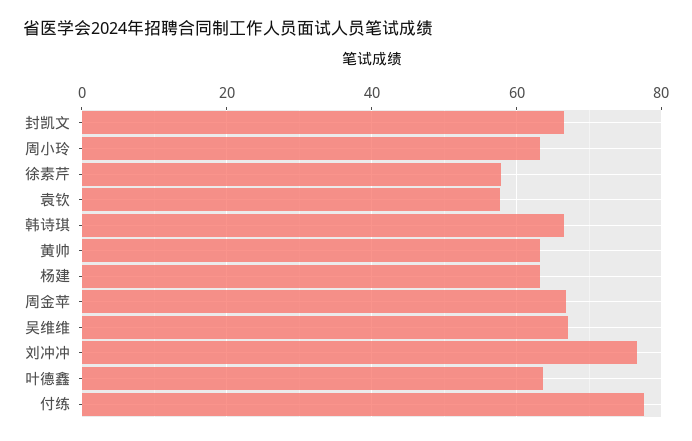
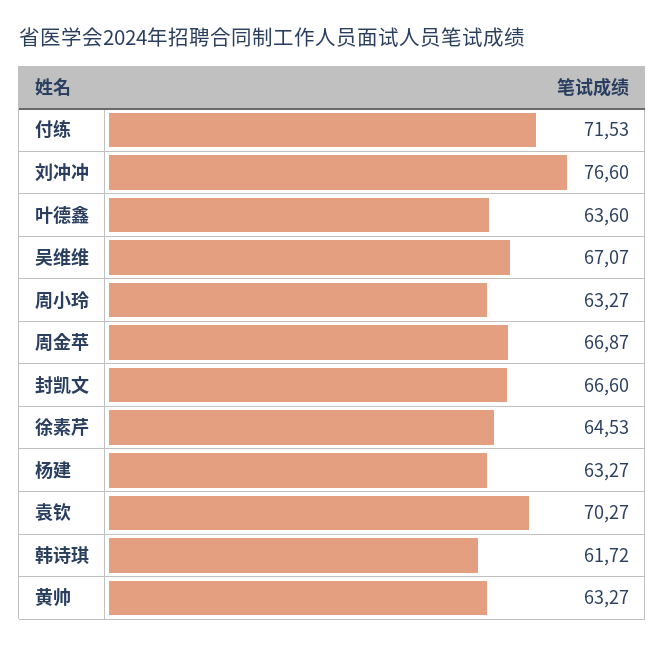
徐素芹: 58 -> 64.53
袁钦: 58 -> 70.27
韩诗琪: 66 -> 61.72
付练: 78 -> 71.53

